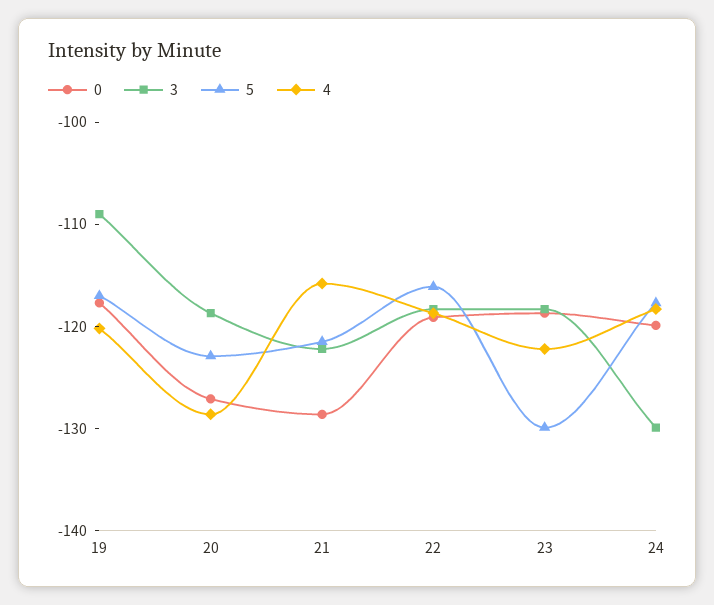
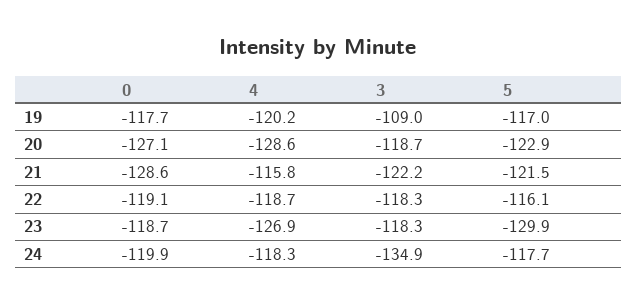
4, 23: -122 -> -126.9
3, 24: -130 -> -134.9

